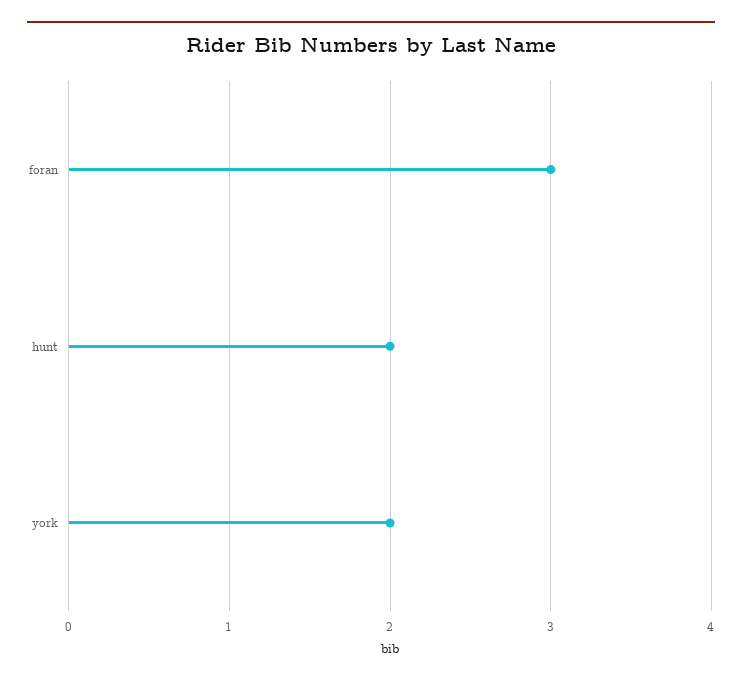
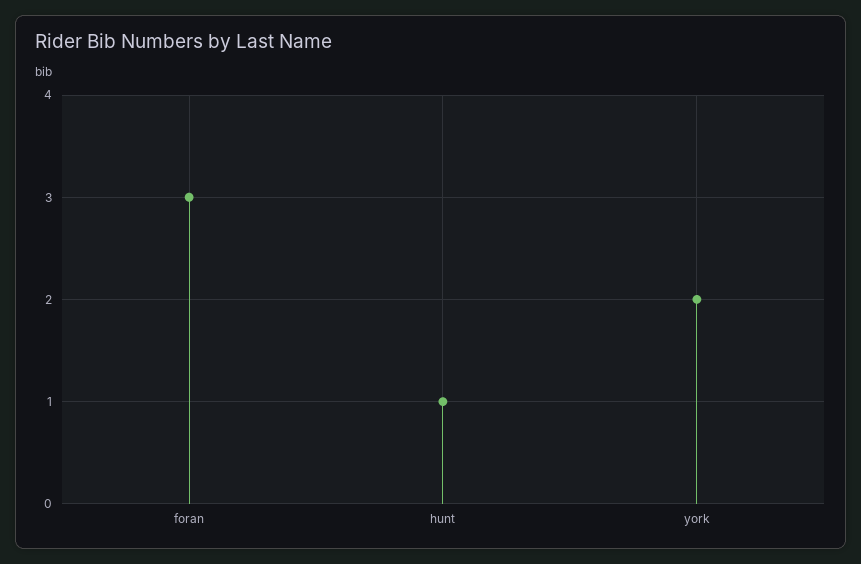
hunt: 2 -> 1

